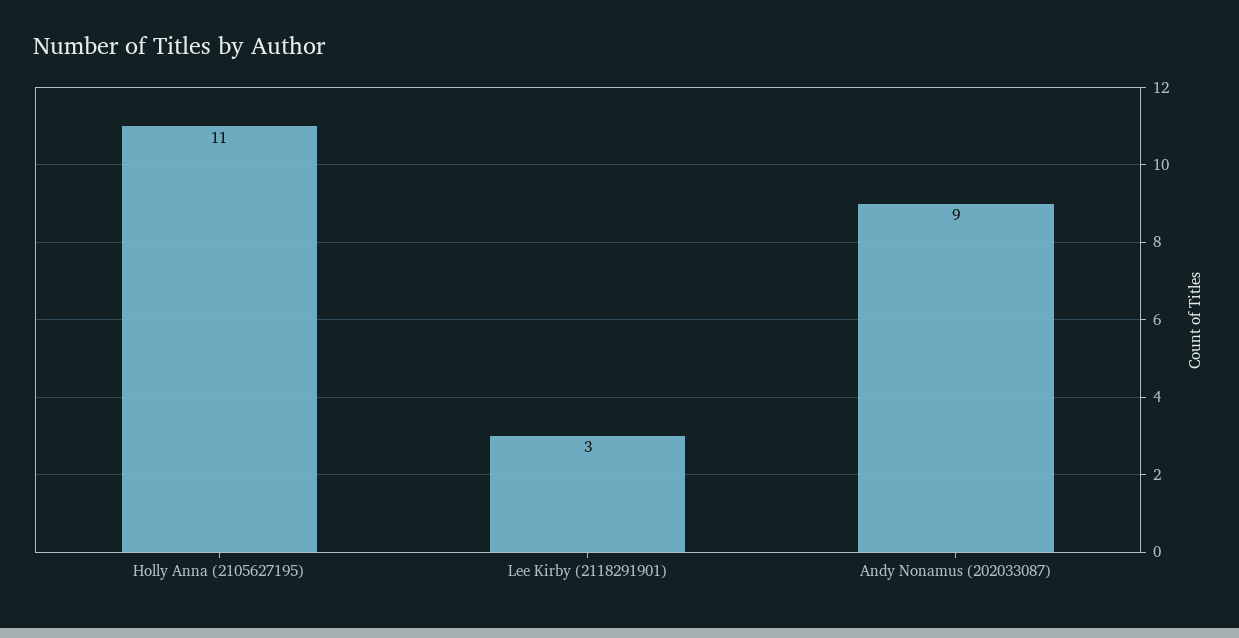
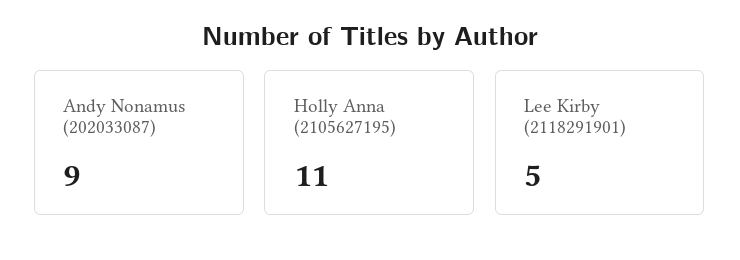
Lee Kirby (2118291901): 3 -> 5

